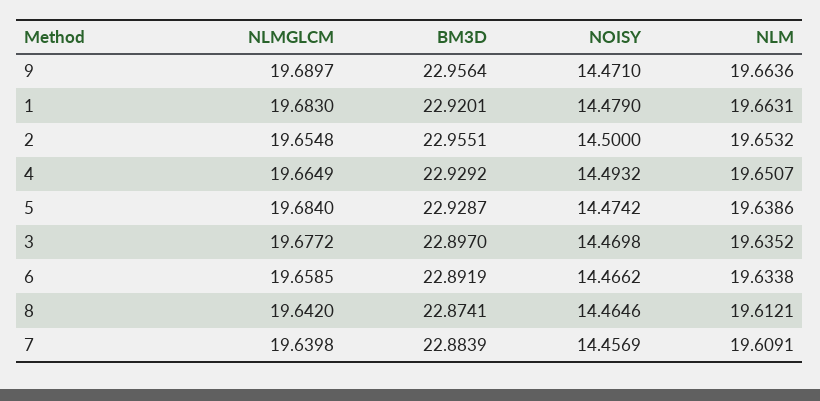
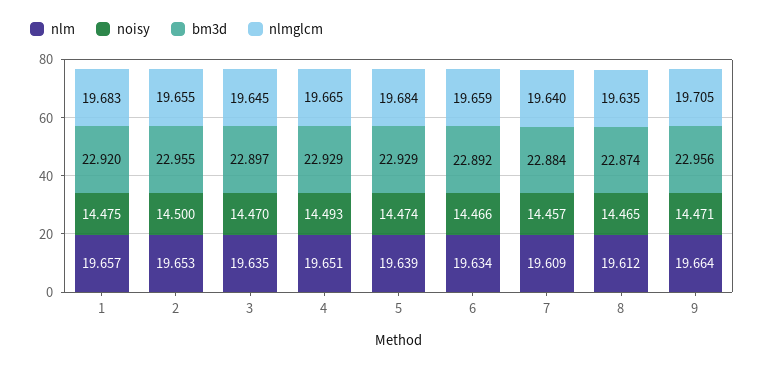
NLMGLCM, 9: 19.6897 -> 19.705
NOISY, 1: 14.479 -> 14.475
NLM, 1: 19.6631 -> 19.657
NLMGLCM, 3: 19.6772 -> 19.645
NLMGLCM, 8: 19.642 -> 19.635

